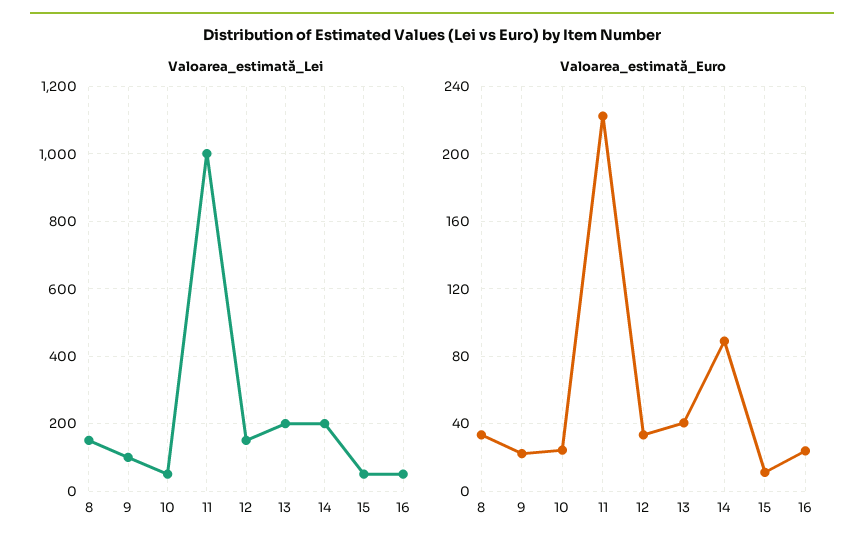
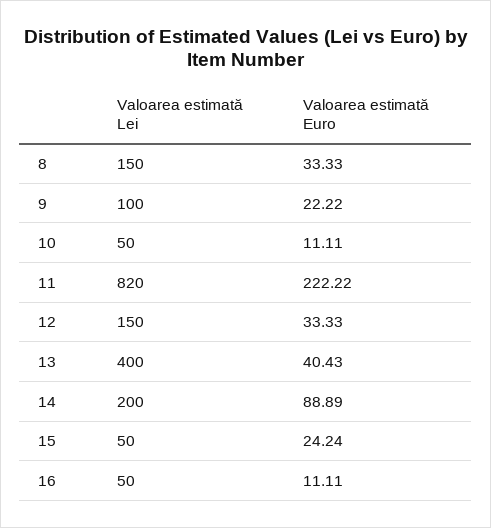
Valoarea_estimată_Lei, 11: 1000 -> 820
Valoarea_estimată_Lei, 13: 200 -> 400
Valoarea_estimată_Euro, 10: 25 -> 11.11
Valoarea_estimată_Euro, 15: 10 -> 24.24
Valoarea_estimată_Euro, 16: 25 -> 11.11

